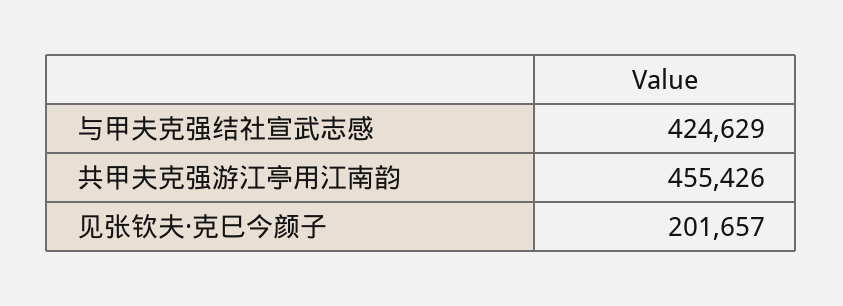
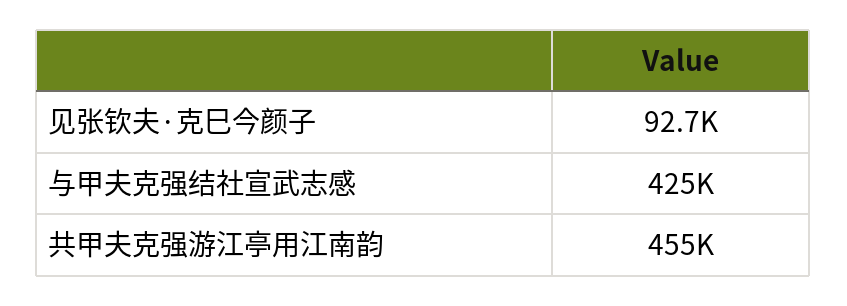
见张钦夫·克巳今颜子: 201657 -> 92700

